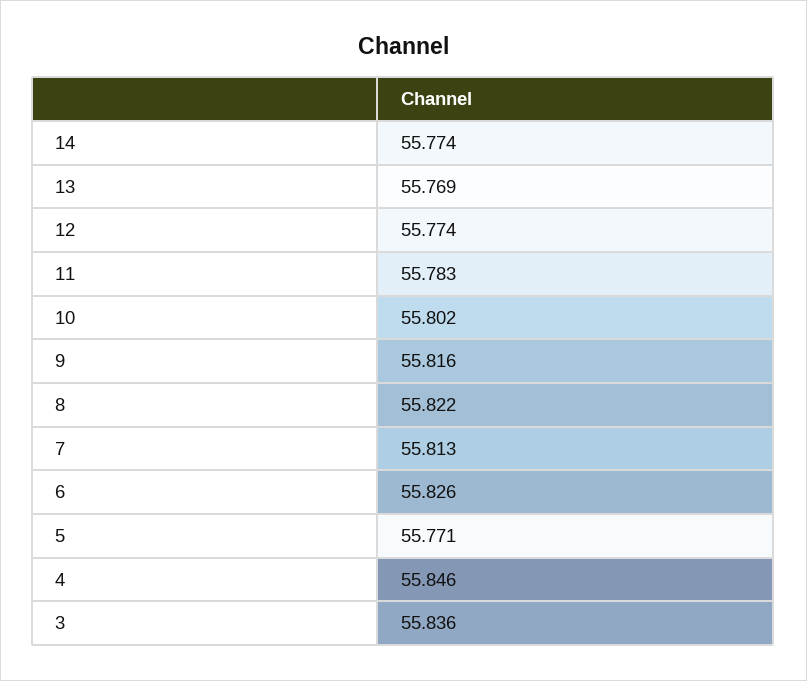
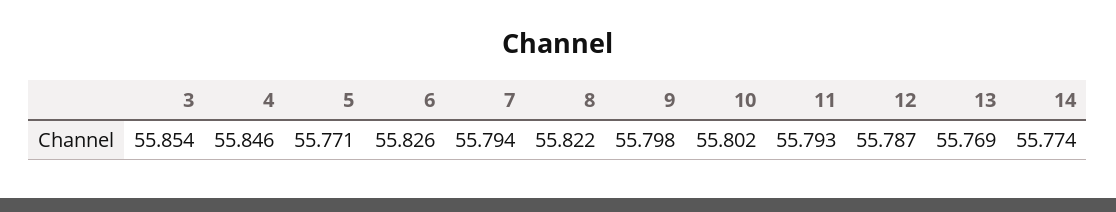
12: 55.774 -> 55.787
11: 55.783 -> 55.793
9: 55.816 -> 55.798
7: 55.813 -> 55.794
3: 55.836 -> 55.854

